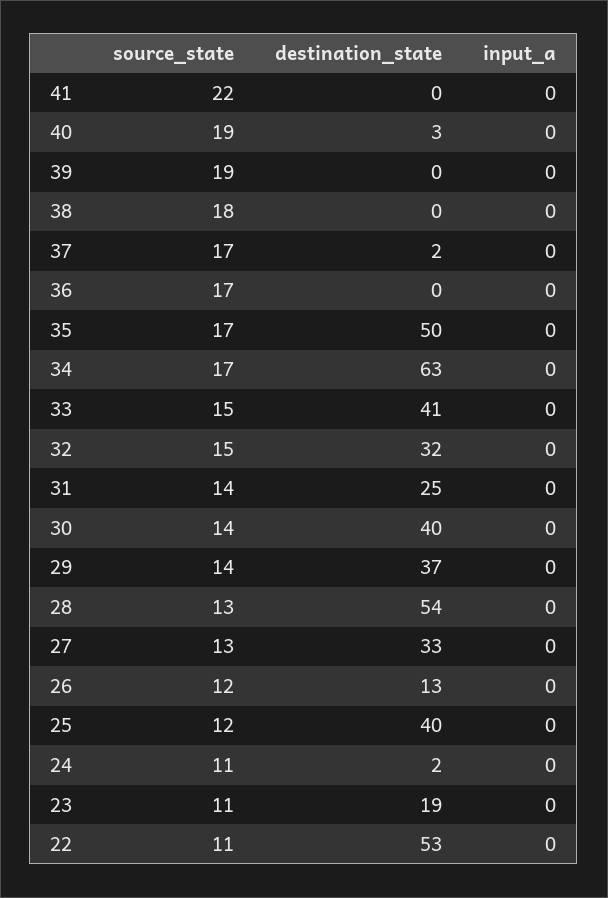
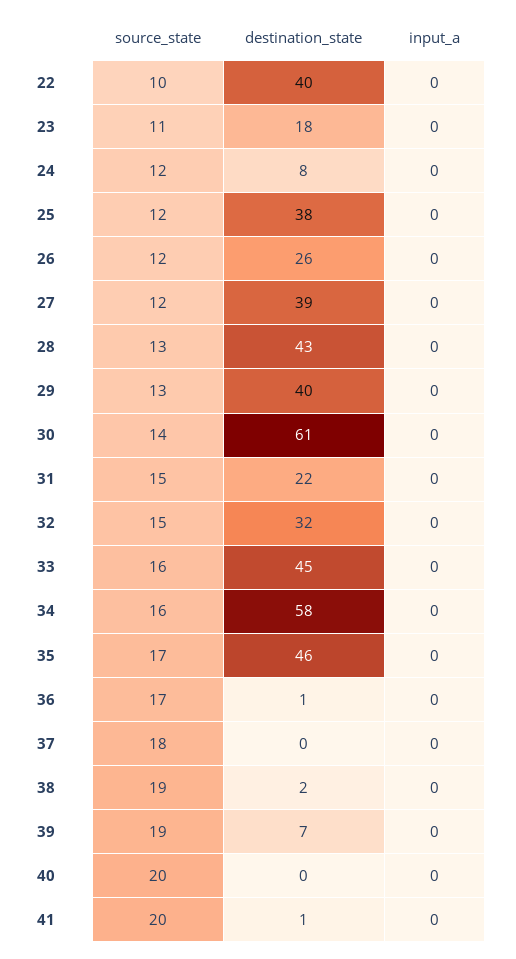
source_state, 41: 22 -> 20
destination_state, 41: 0 -> 1
source_state, 40: 19 -> 20
destination_state, 40: 3 -> 0
destination_state, 39: 0 -> 7
source_state, 38: 18 -> 19
destination_state, 38: 0 -> 2
source_state, 37: 17 -> 18
destination_state, 37: 2 -> 0
destination_state, 36: 0 -> 1
destination_state, 35: 50 -> 46
source_state, 34: 17 -> 16
destination_state, 34: 63 -> 58
source_state, 33: 15 -> 16
destination_state, 33: 41 -> 45
source_state, 31: 14 -> 15
destination_state, 31: 25 -> 22
destination_state, 30: 40 -> 61
source_state, 29: 14 -> 13
destination_state, 29: 37 -> 40
destination_state, 28: 54 -> 43
source_state, 27: 13 -> 12
destination_state, 27: 33 -> 39
destination_state, 26: 13 -> 26
destination_state, 25: 40 -> 38
source_state, 24: 11 -> 12
destination_state, 24: 2 -> 8
destination_state, 23: 19 -> 18
source_state, 22: 11 -> 10
destination_state, 22: 53 -> 40

